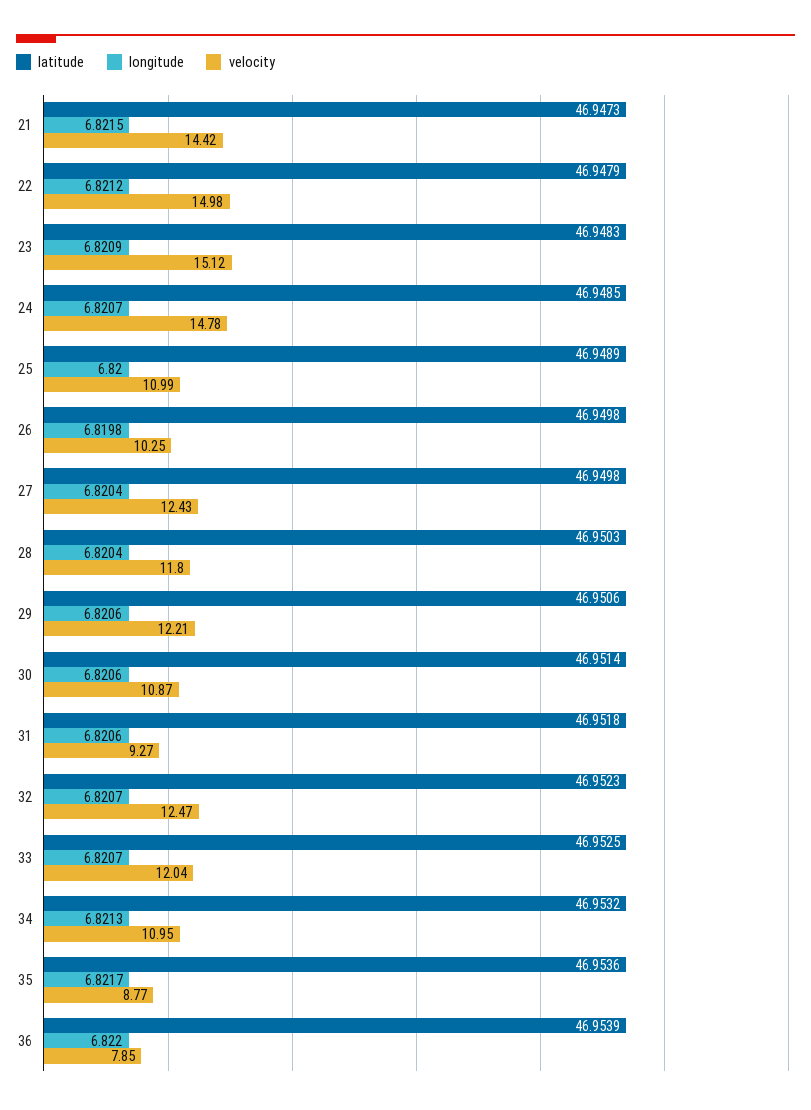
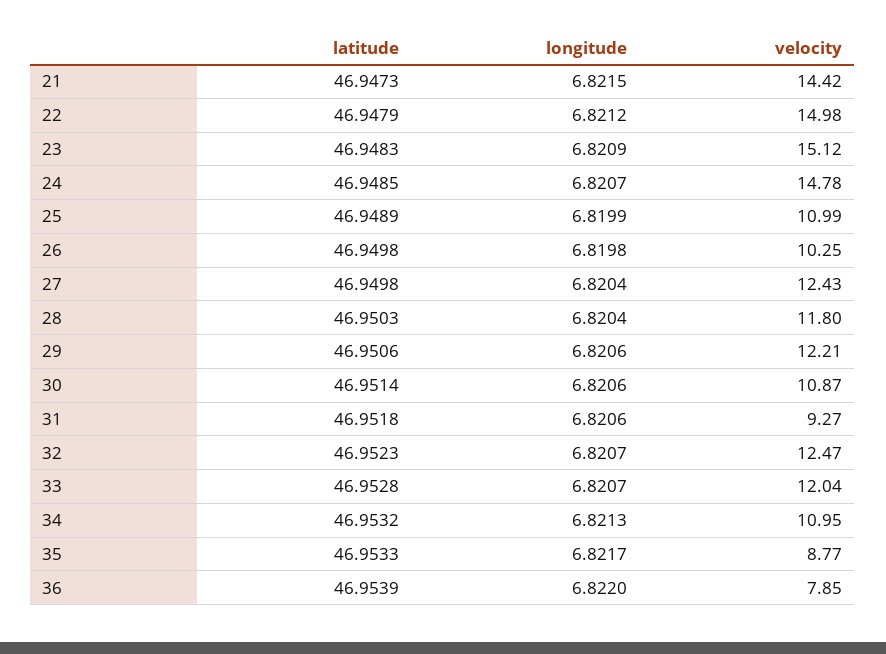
longitude, 25: 6.82 -> 6.8199
latitude, 33: 46.9525 -> 46.9528
latitude, 35: 46.9536 -> 46.9533

